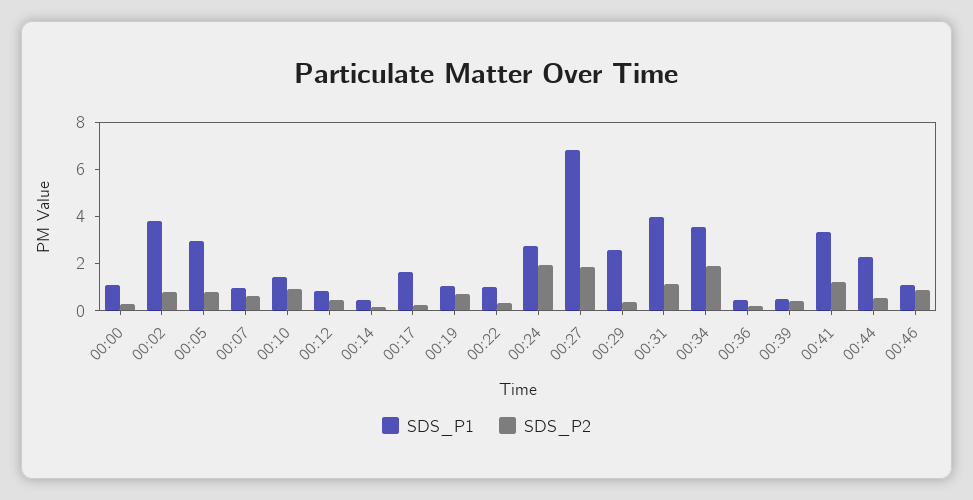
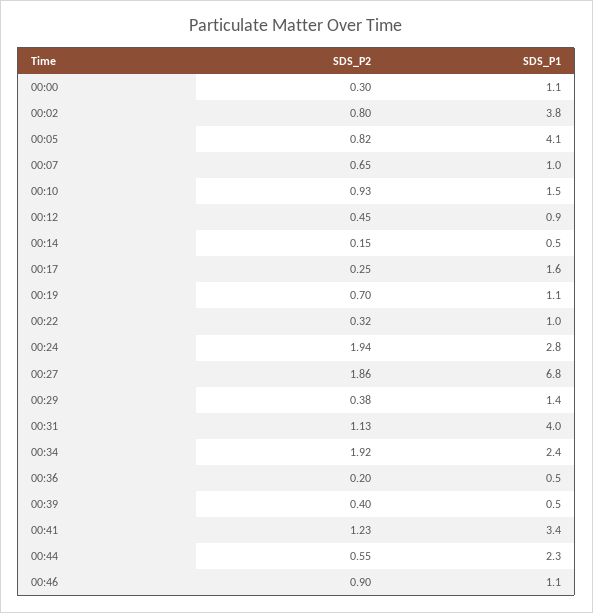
SDS_P1, 00:05: 3 -> 4.1
SDS_P1, 00:29: 2.5 -> 1.4
SDS_P1, 00:34: 3.5 -> 2.4

